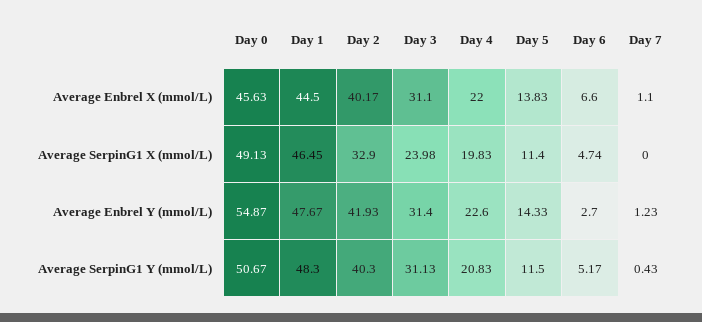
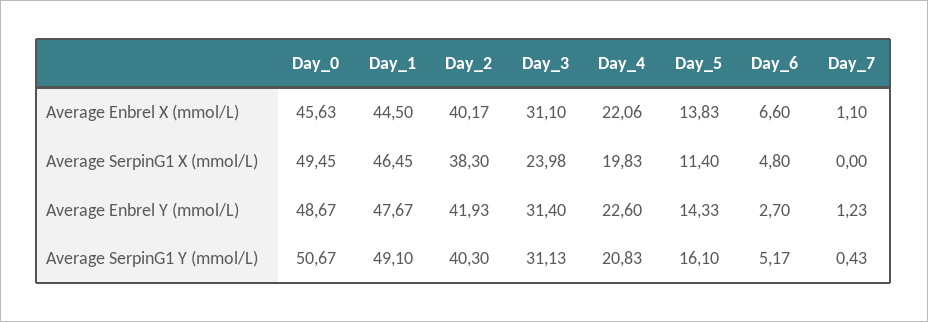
Day 4, Average Enbrel X (mmol/L): 22 -> 22.06
Day 0, Average SerpinG1 X (mmol/L): 49.13 -> 49.45
Day 2, Average SerpinG1 X (mmol/L): 32.9 -> 38.3
Day 6, Average SerpinG1 X (mmol/L): 4.74 -> 4.8
Day 0, Average Enbrel Y (mmol/L): 54.87 -> 48.67
Day 1, Average SerpinG1 Y (mmol/L): 48.3 -> 49.1
Day 5, Average SerpinG1 Y (mmol/L): 11.5 -> 16.1

